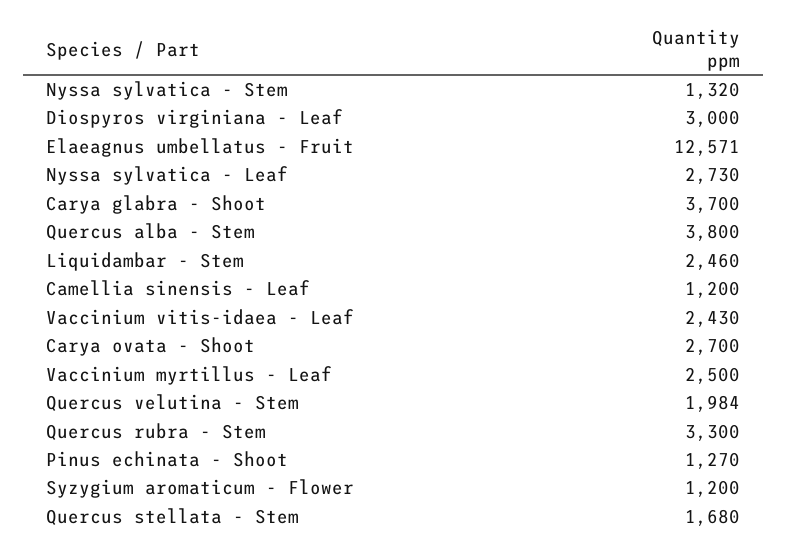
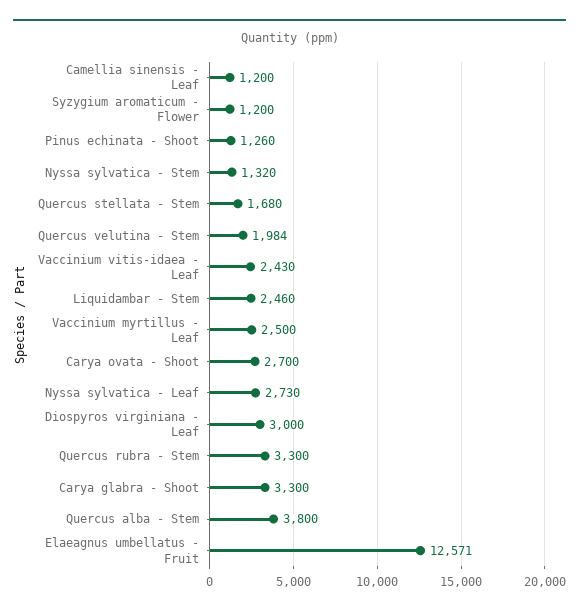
Carya glabra - Shoot: 3700 -> 3300
Pinus echinata - Shoot: 1270 -> 1260

